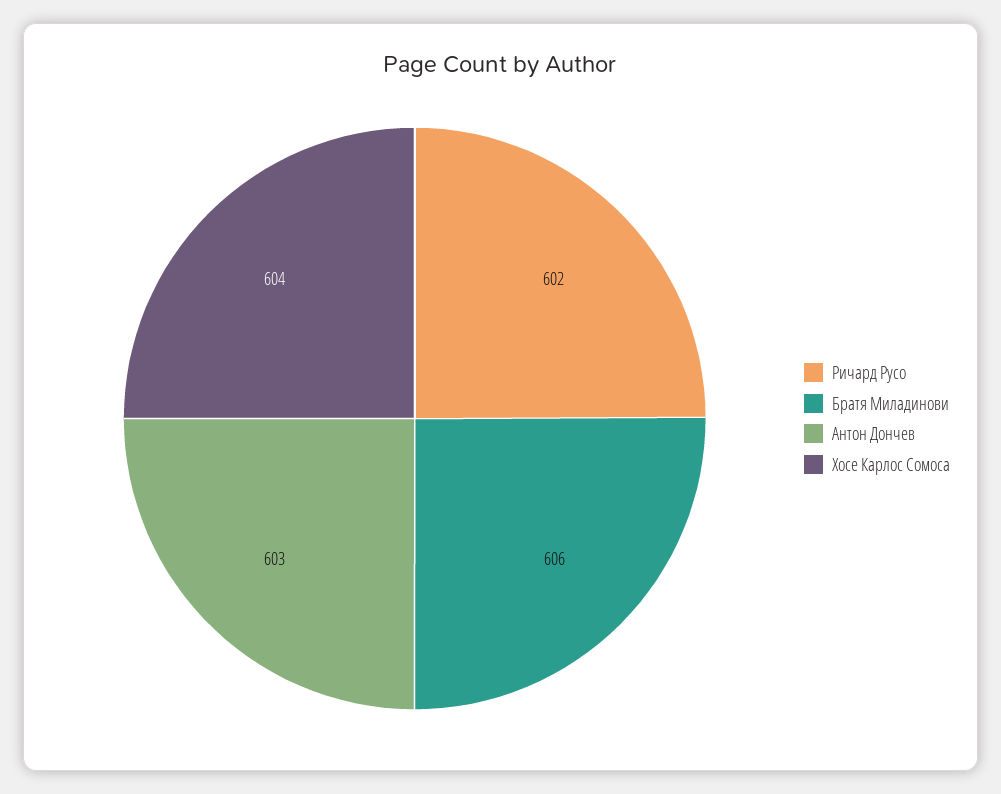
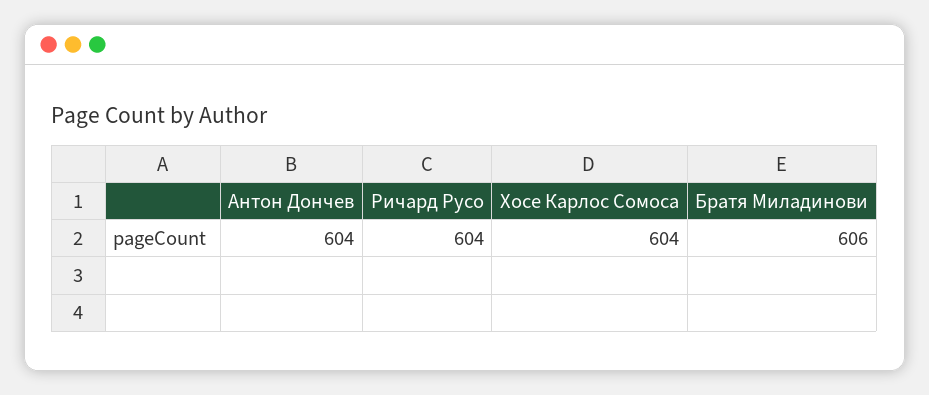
Ричард Русо: 602 -> 604
Антон Дончев: 603 -> 604

